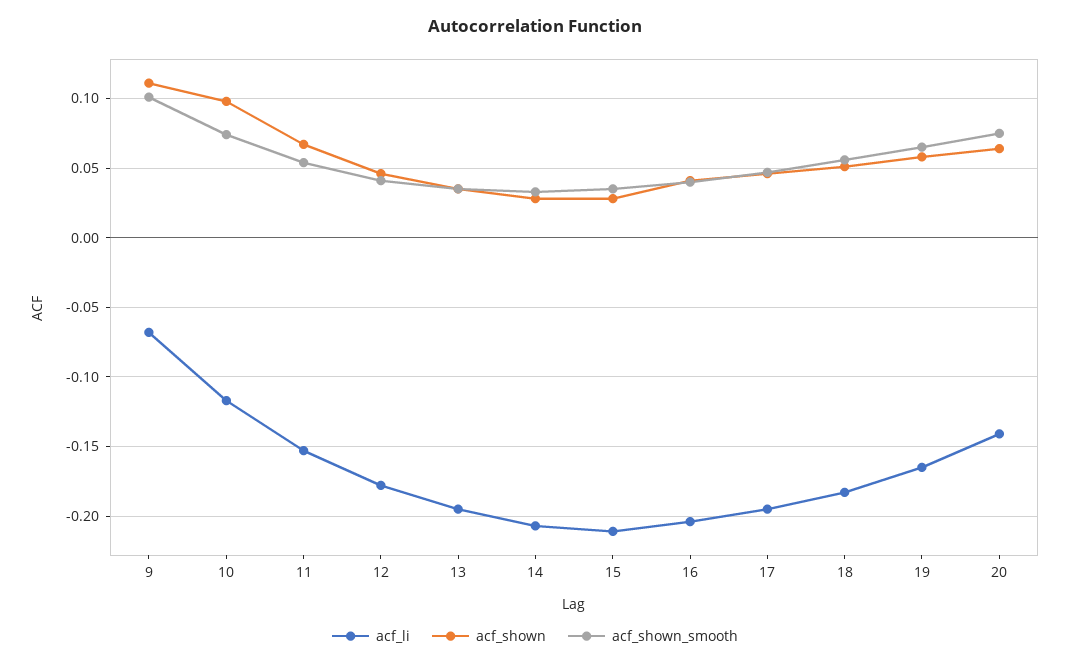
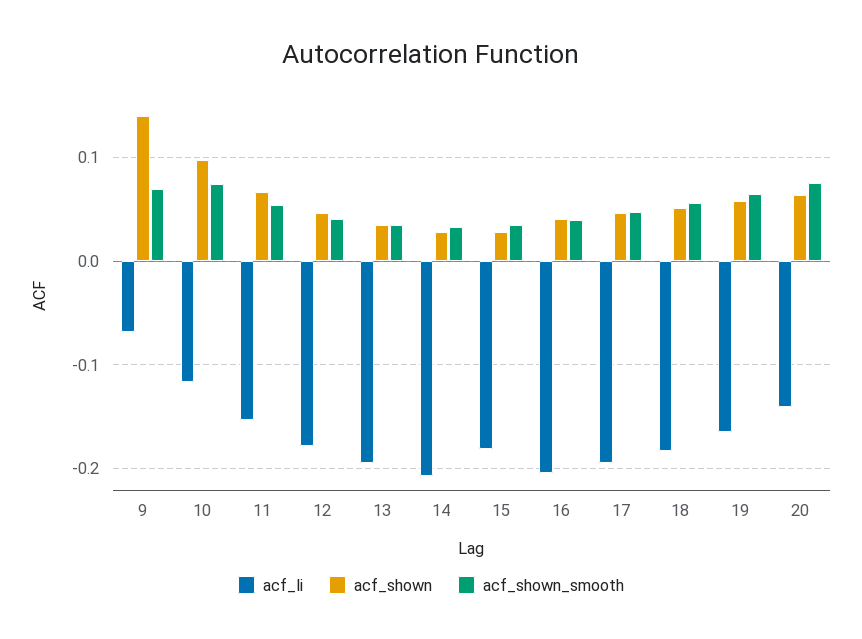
acf_shown, 9: 0.11 -> 0.14
acf_shown_smooth, 9: 0.1 -> 0.07
acf_li, 15: -0.21 -> -0.18

